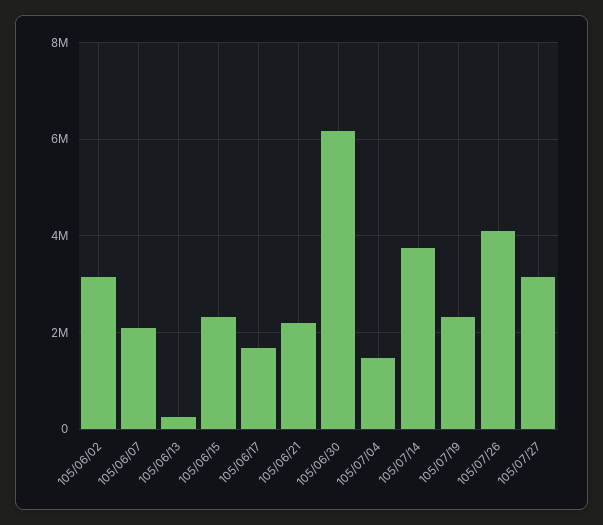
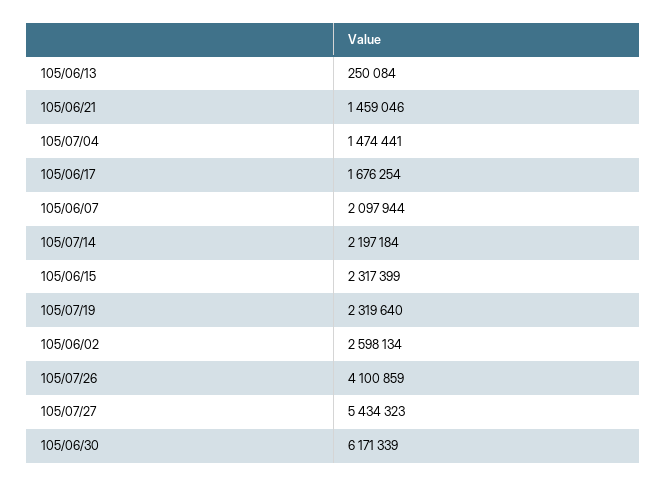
105/06/02: 3200000 -> 2598134
105/06/21: 2200000 -> 1459046
105/07/14: 3800000 -> 2197184
105/07/27: 3200000 -> 5434323

